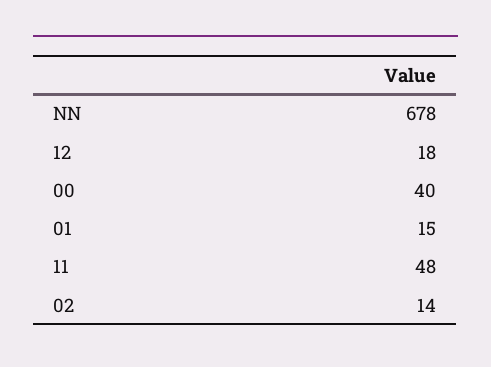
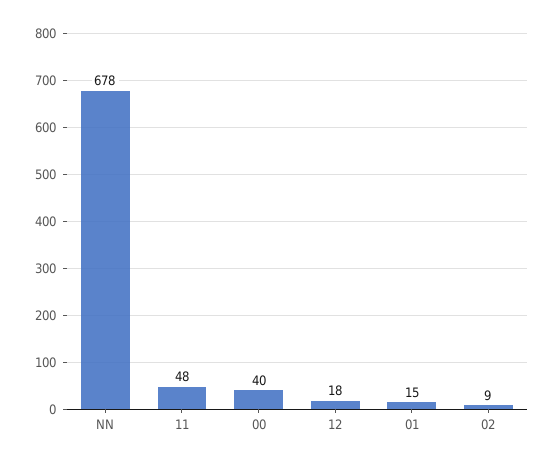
02: 14 -> 9

